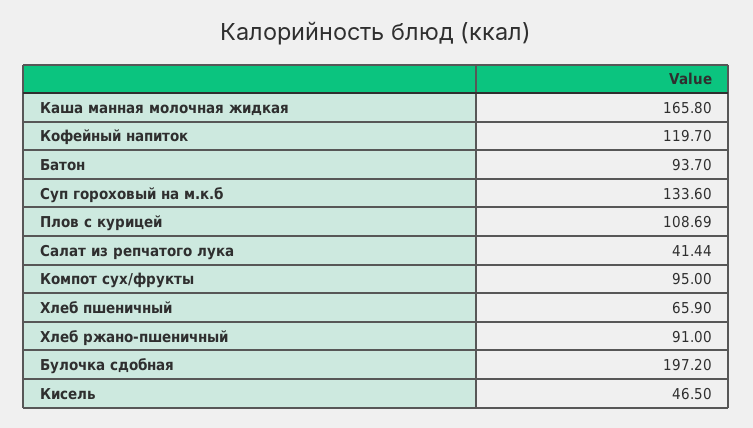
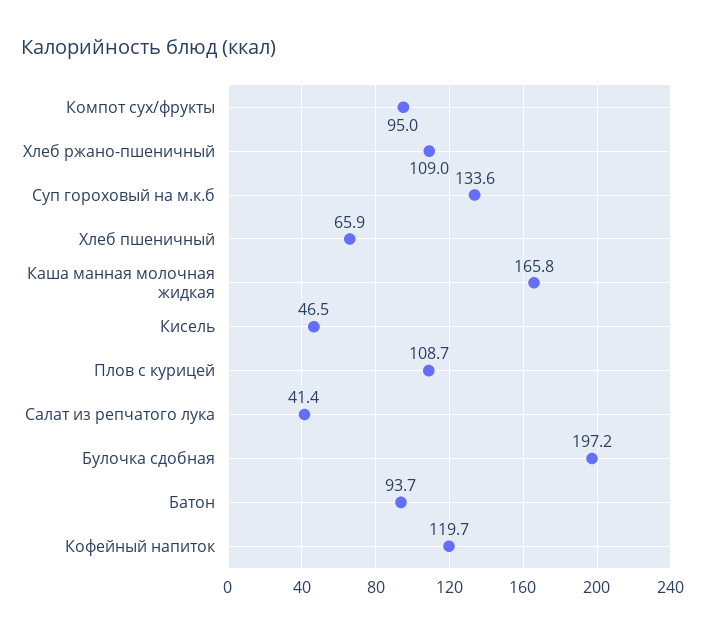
Хлеб ржано-пшеничный: 91 -> 109

